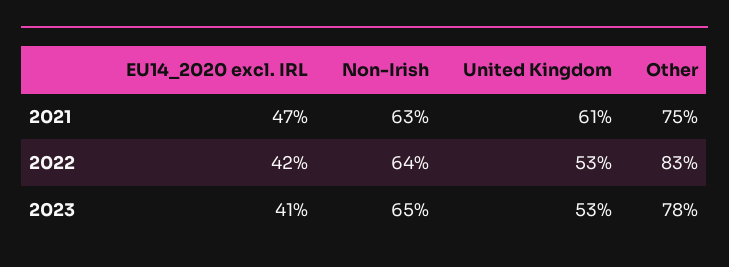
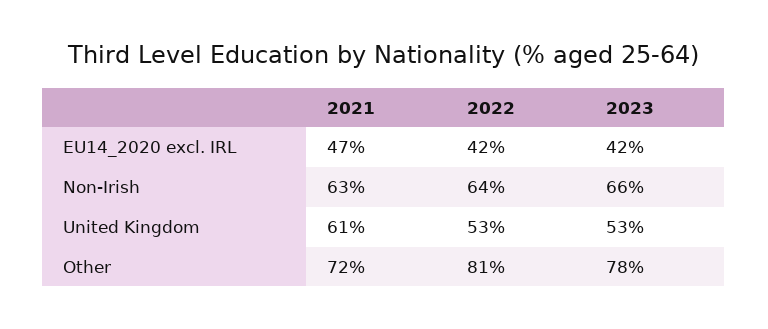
Other, 2021: 75 -> 72
Other, 2022: 83 -> 81
EU14_2020 excl. IRL, 2023: 41 -> 42
Non-Irish, 2023: 65 -> 66

